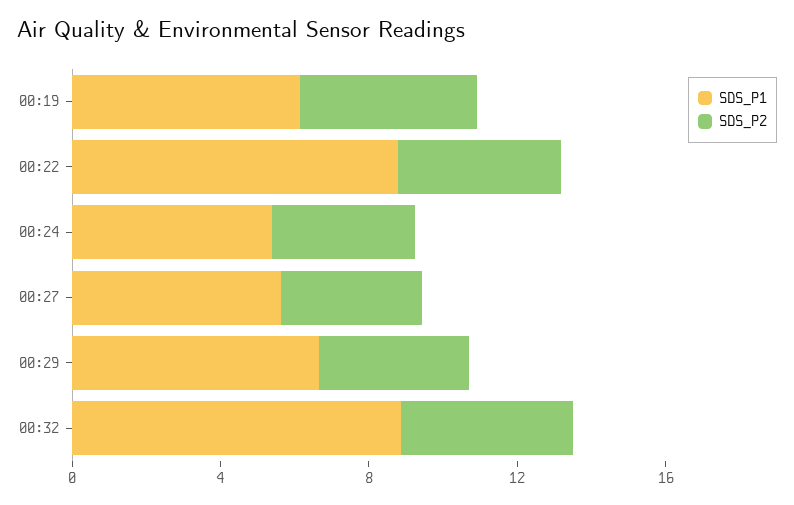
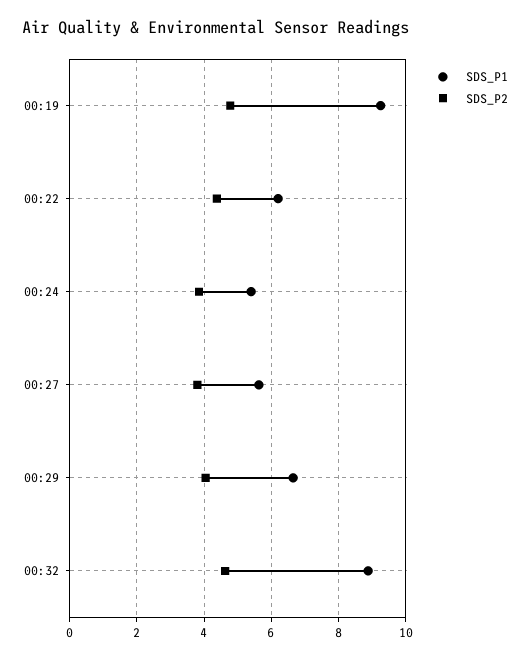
SDS_P1, 00:19: 6 -> 9.2
SDS_P1, 00:22: 9 -> 6.2

